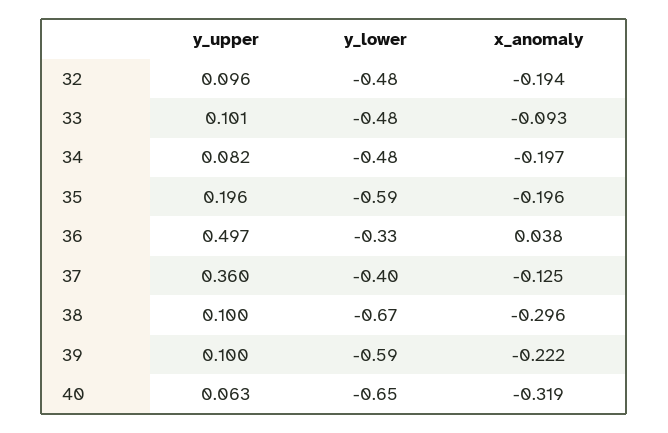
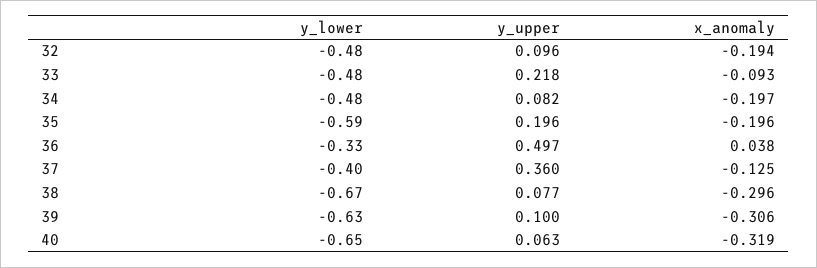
y_upper, 33: 0.101 -> 0.218
y_upper, 38: 0.1 -> 0.077
y_lower, 39: -0.59 -> -0.63
x_anomaly, 39: -0.222 -> -0.306

